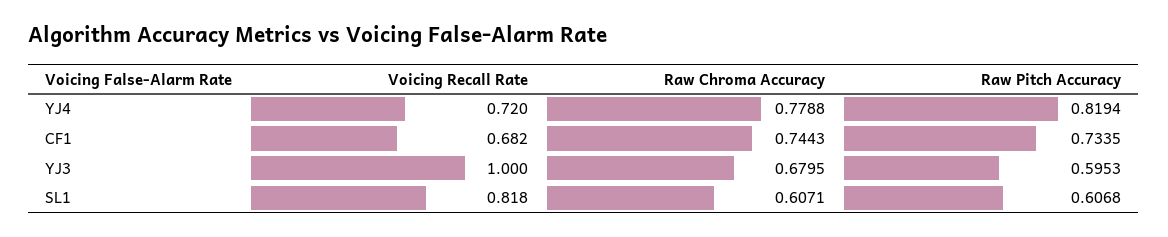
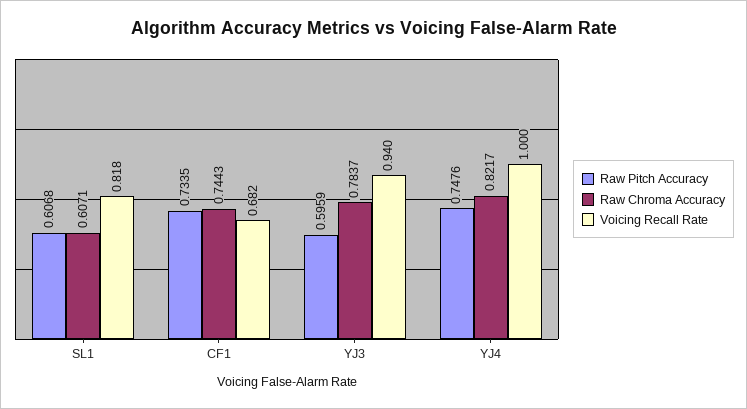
Voicing Recall Rate, YJ4: 0.72 -> 1
Raw Chroma Accuracy, YJ4: 0.7788 -> 0.8217
Raw Pitch Accuracy, YJ4: 0.8194 -> 0.7476
Voicing Recall Rate, YJ3: 1 -> 0.94
Raw Chroma Accuracy, YJ3: 0.6795 -> 0.7837
Raw Pitch Accuracy, YJ3: 0.5953 -> 0.5959

